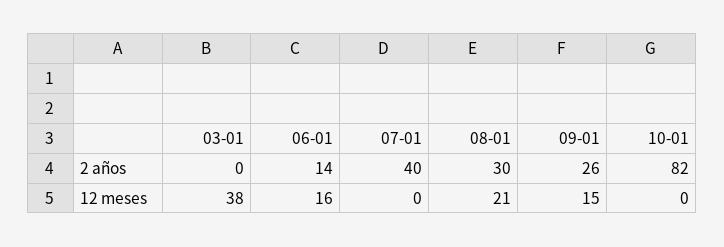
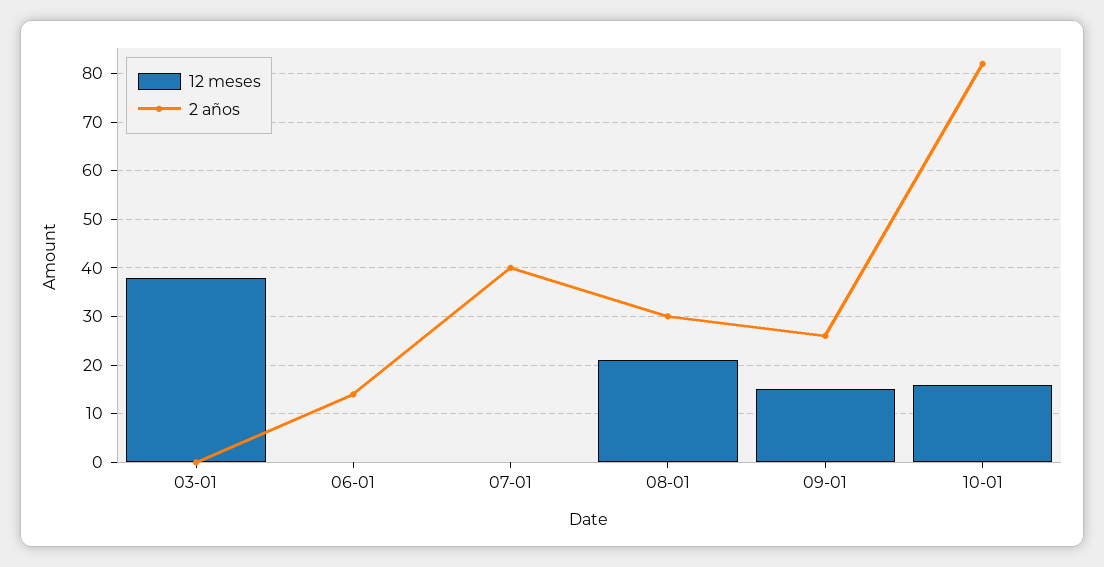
12 meses, 06-01: 16 -> 0
12 meses, 10-01: 0 -> 15

